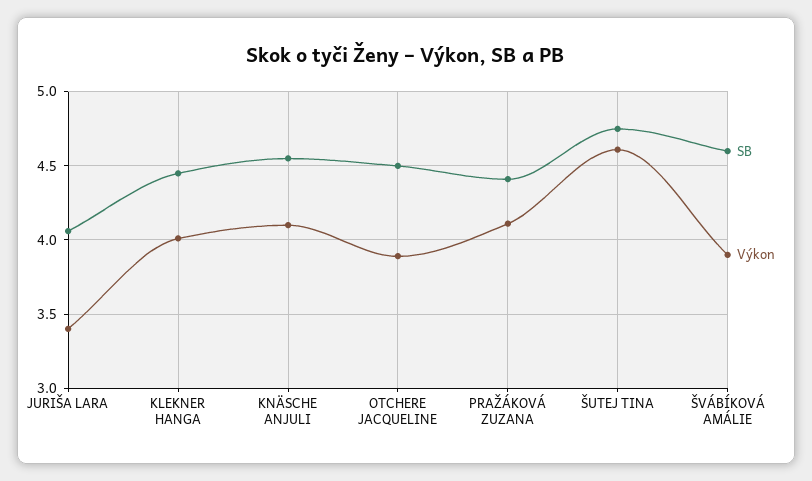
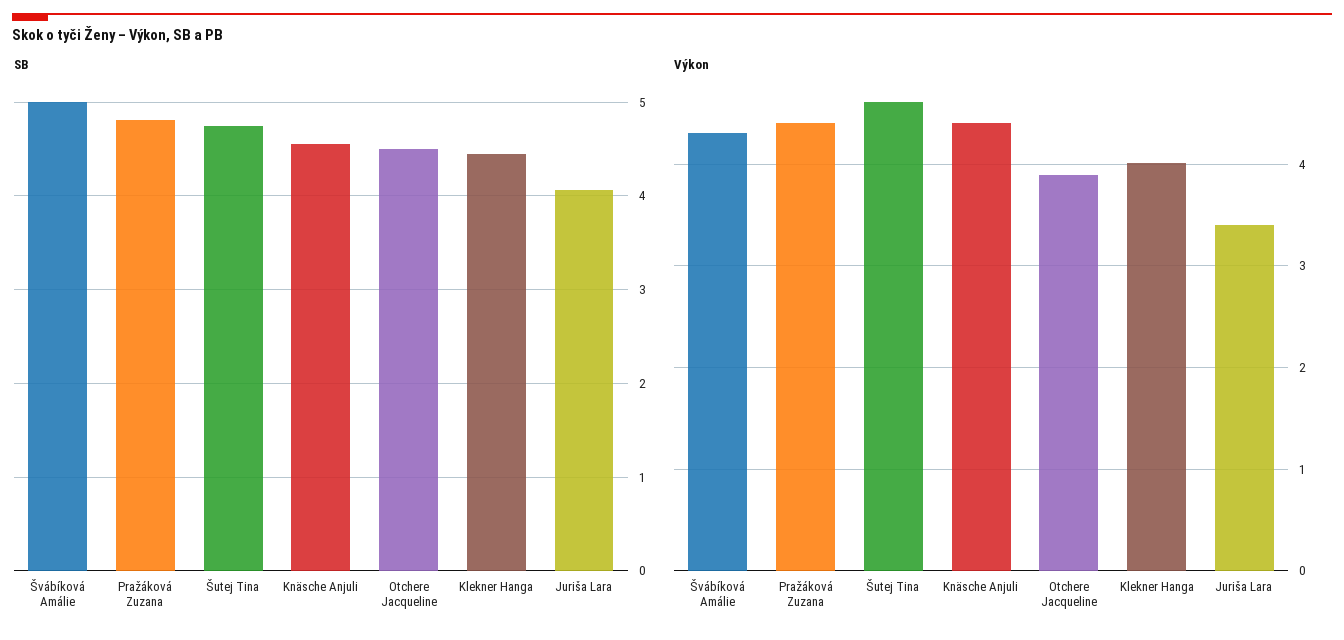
Výkon, KNÄSCHE ANJULI: 4.1 -> 4.4
SB, PRAŽÁKOVÁ ZUZANA: 4.4 -> 4.8
Výkon, PRAŽÁKOVÁ ZUZANA: 4.1 -> 4.4
SB, ŠVÁBÍKOVÁ AMÁLIE: 4.6 -> 5
Výkon, ŠVÁBÍKOVÁ AMÁLIE: 3.9 -> 4.3

